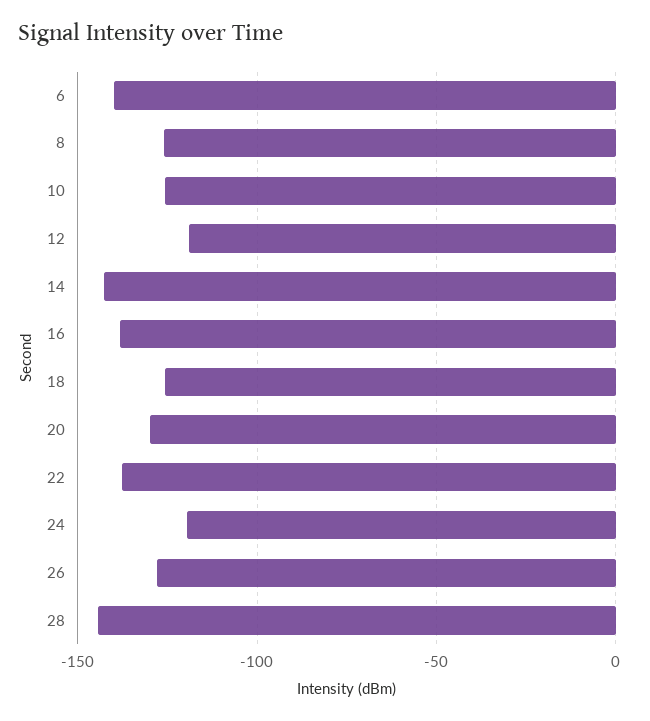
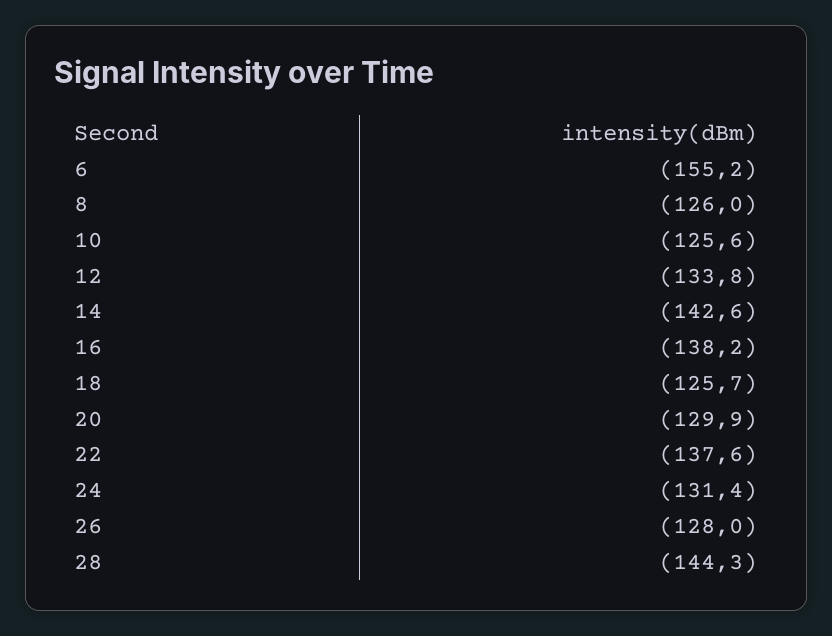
6: -140 -> -155.2
12: -120 -> -133.8
24: -120 -> -131.4

